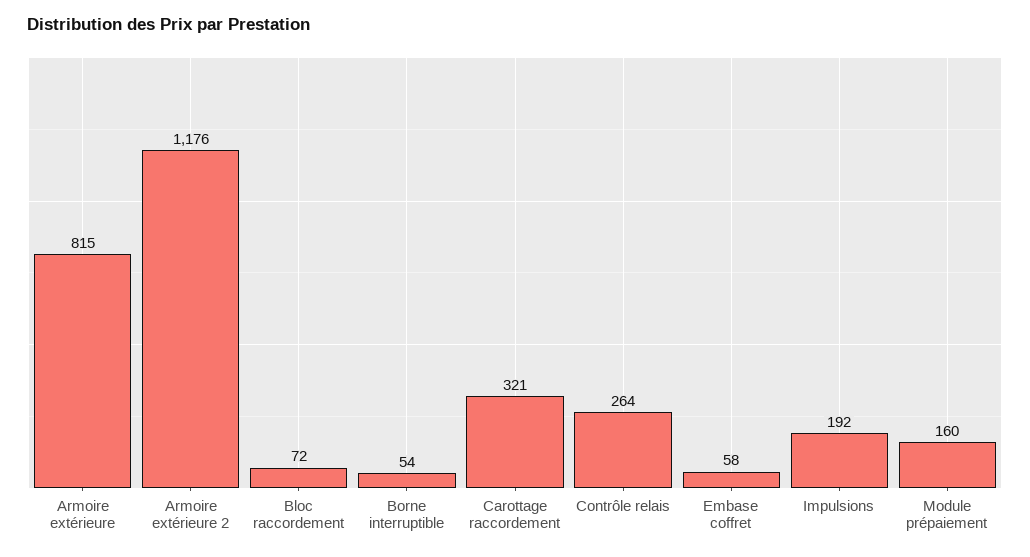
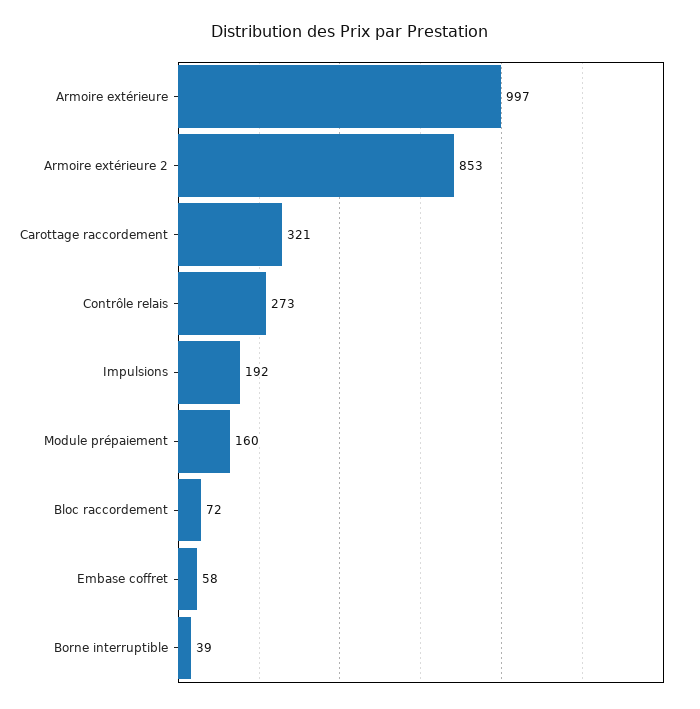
Armoire extérieure: 815 -> 997
Armoire extérieure 2: 1176 -> 853
Borne interruptible: 54 -> 39
Contrôle relais: 264 -> 273

